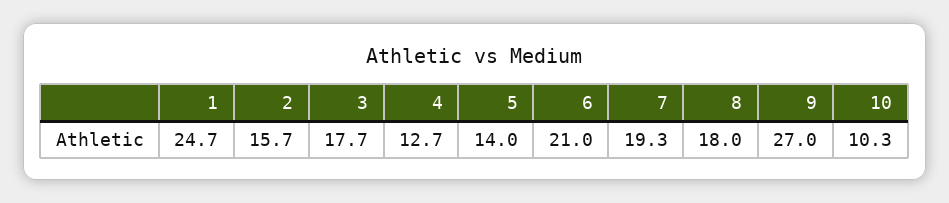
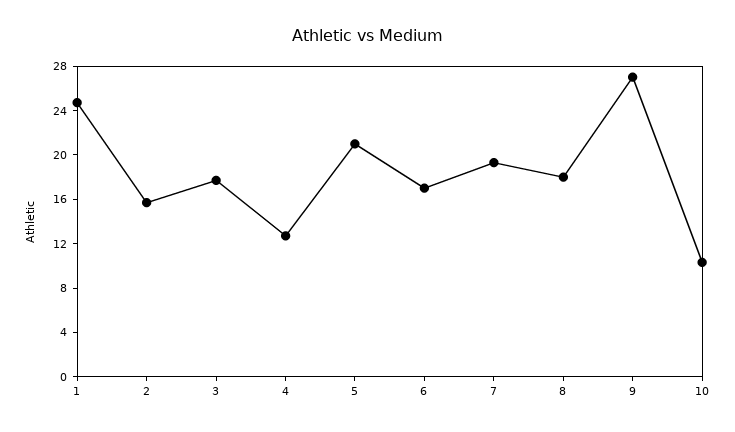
5: 14 -> 21
6: 21 -> 17

